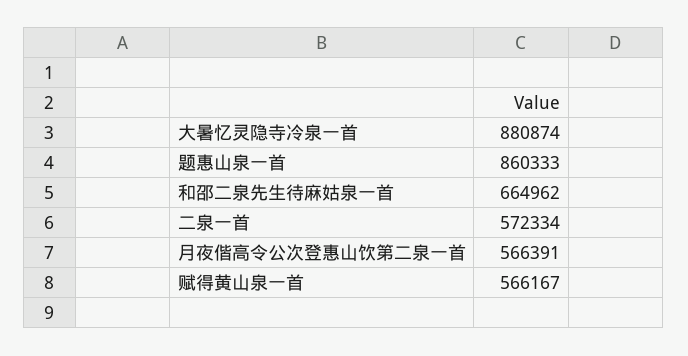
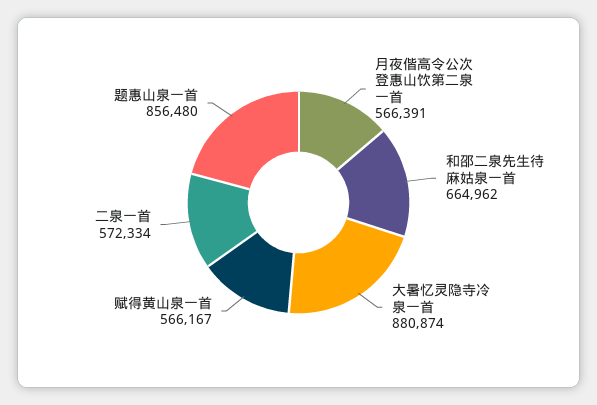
题惠山泉一首: 860333 -> 856480

